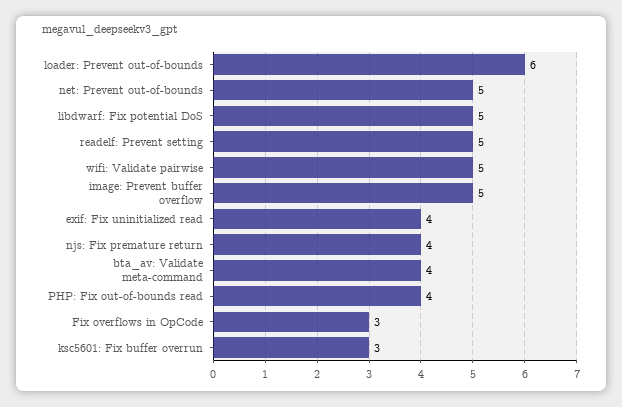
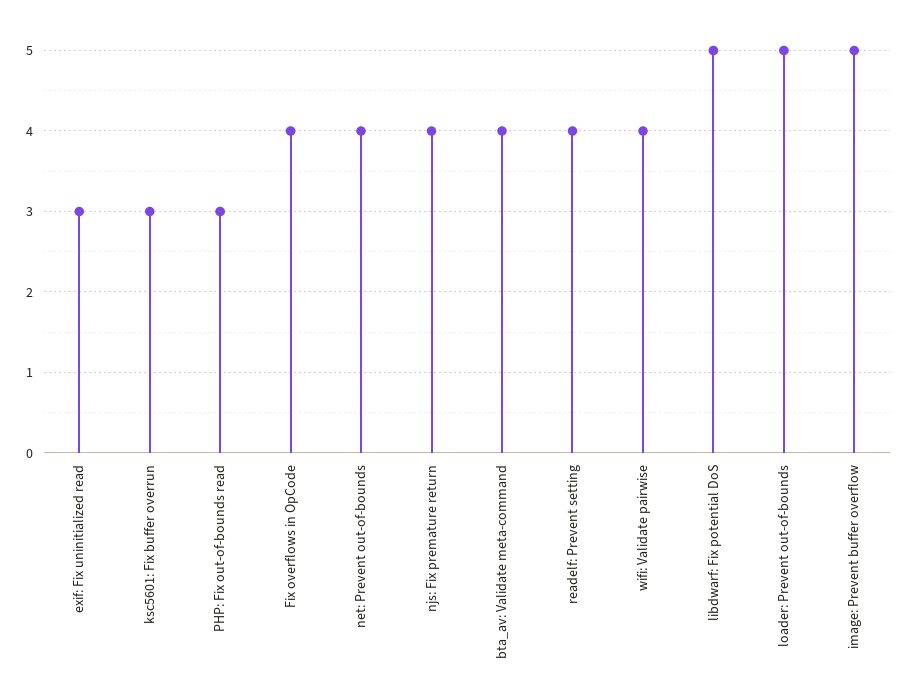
loader: Prevent out-of-bounds: 6 -> 5
net: Prevent out-of-bounds: 5 -> 4
readelf: Prevent setting: 5 -> 4
wifi: Validate pairwise: 5 -> 4
exif: Fix uninitialized read: 4 -> 3
PHP: Fix out-of-bounds read: 4 -> 3
Fix overflows in OpCode: 3 -> 4

